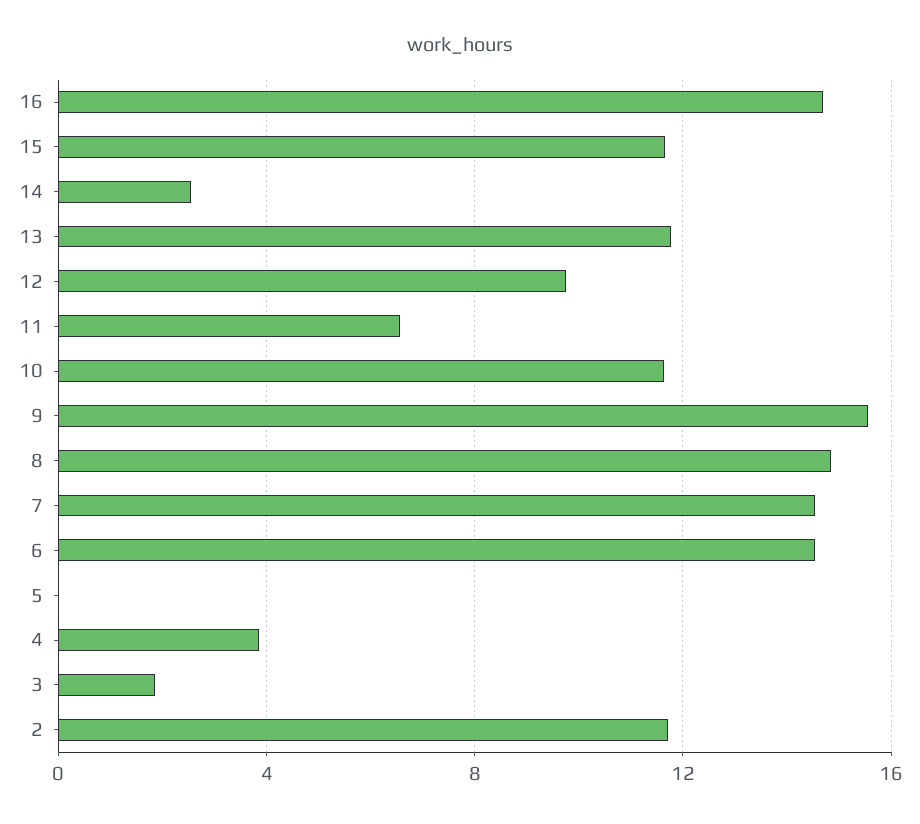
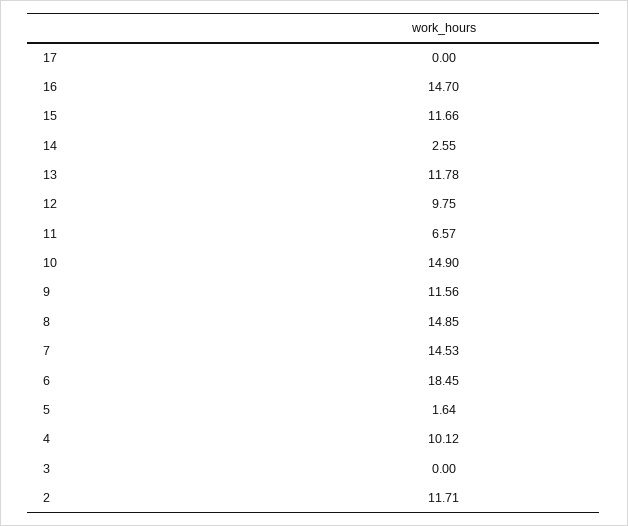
10: 11.5 -> 14.9
9: 15.5 -> 11.56
6: 14.5 -> 18.45
5: 0 -> 1.64
4: 4 -> 10.12
3: 2 -> 0
17: none -> 0

